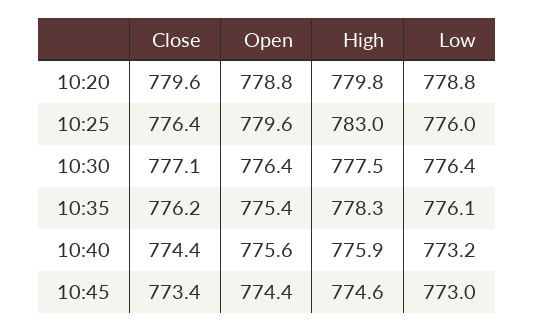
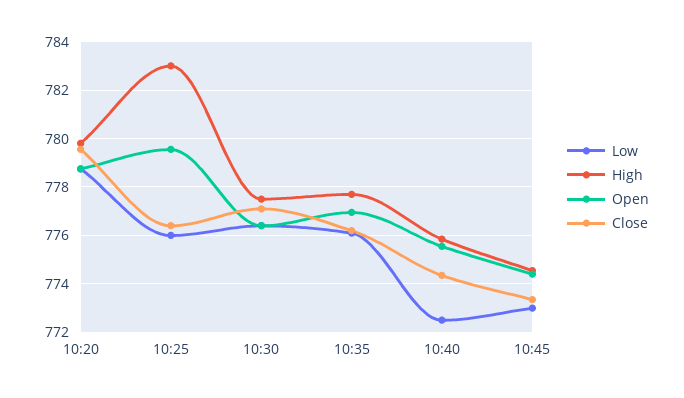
Open, 10:35: 775.4 -> 777
High, 10:35: 778.3 -> 777.75
Low, 10:40: 773.2 -> 772.5

